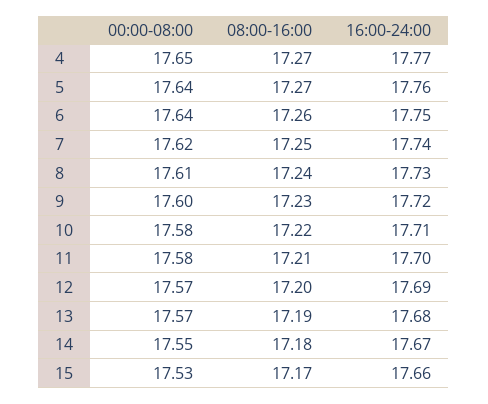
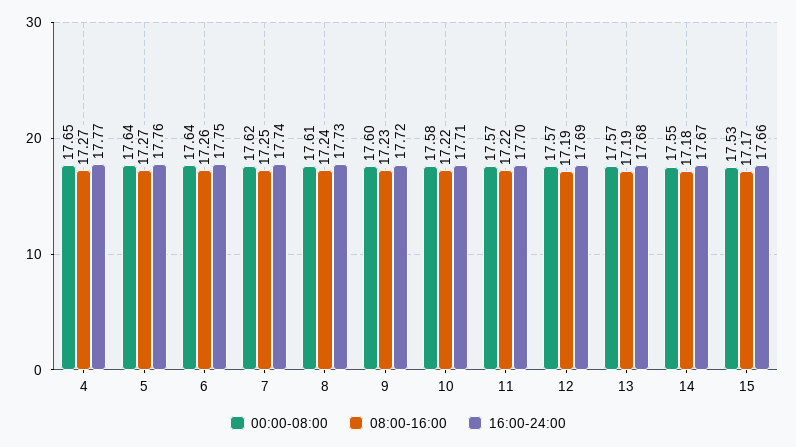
00:00-08:00, 11: 17.58 -> 17.57
08:00-16:00, 11: 17.21 -> 17.22
08:00-16:00, 12: 17.2 -> 17.19

